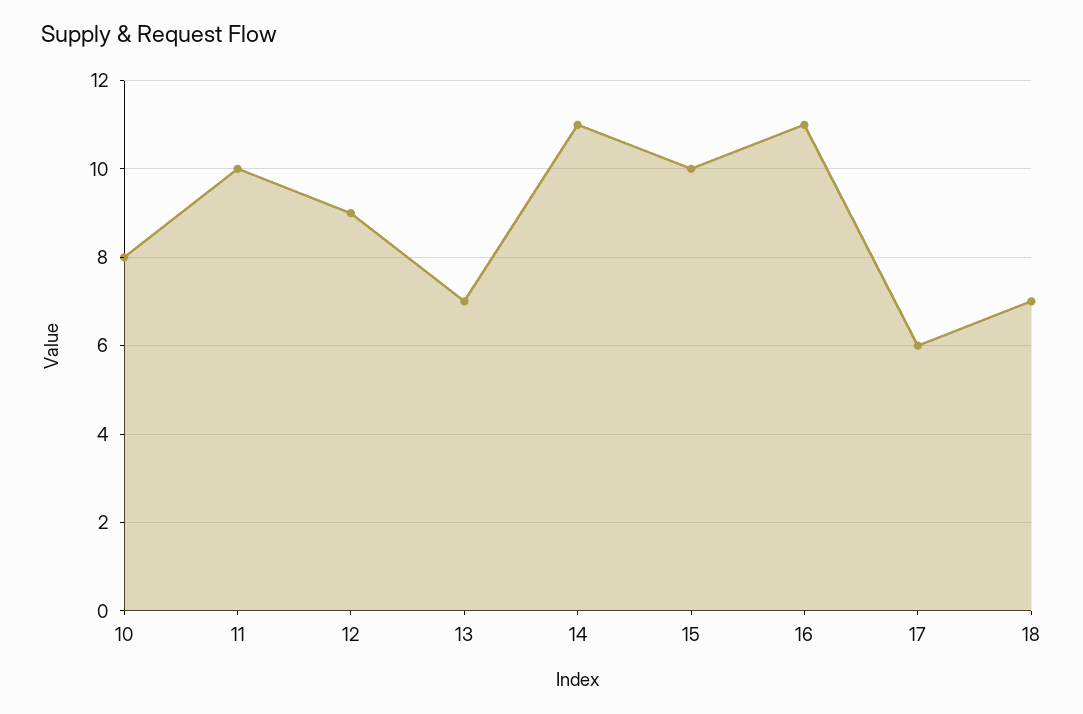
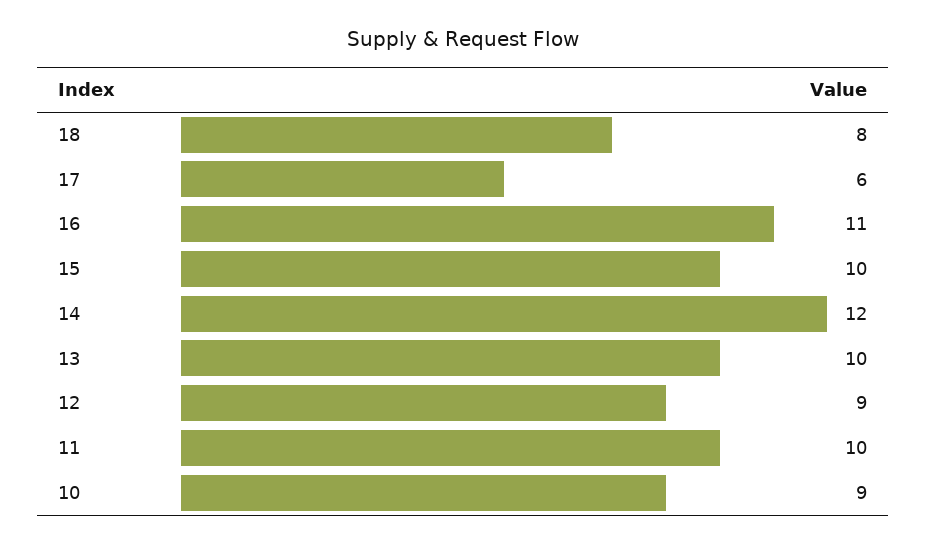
10: 8 -> 9
13: 7 -> 10
14: 11 -> 12
18: 7 -> 8

